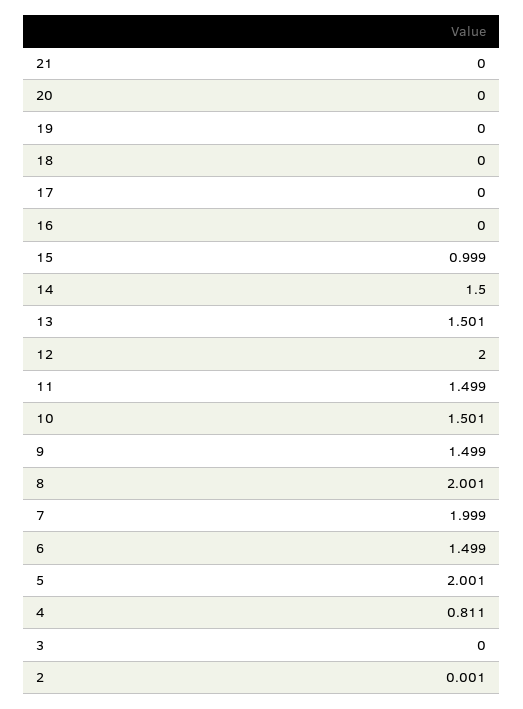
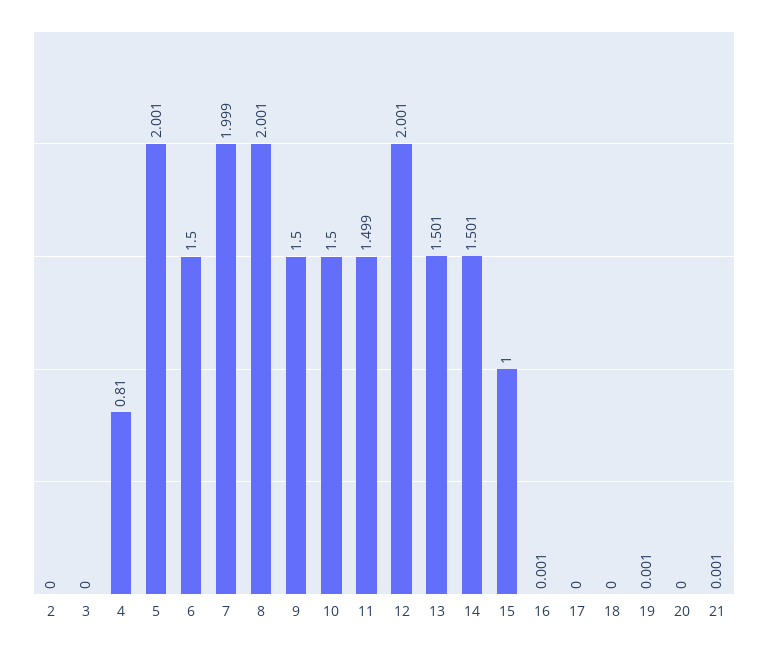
21: 0 -> 0.001
19: 0 -> 0.001
16: 0 -> 0.001
15: 0.999 -> 1
14: 1.5 -> 1.501
12: 2 -> 2.001
10: 1.501 -> 1.5
9: 1.499 -> 1.5
6: 1.499 -> 1.5
4: 0.811 -> 0.81
2: 0.001 -> 0

